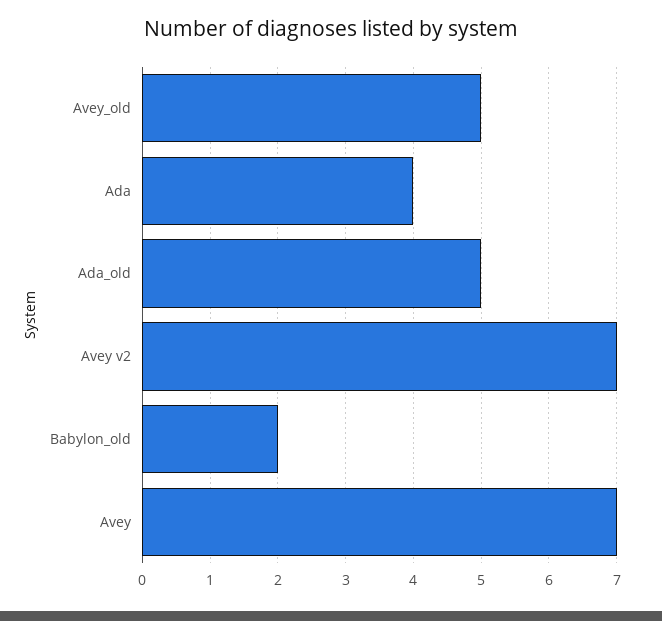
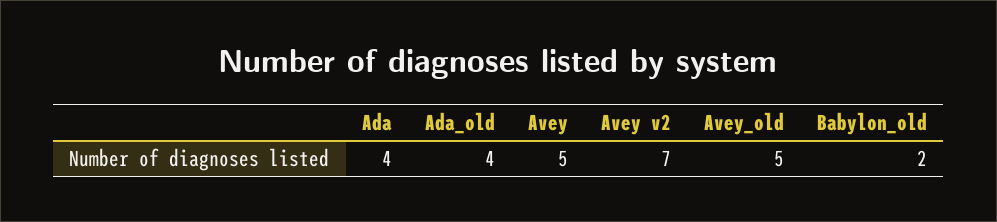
Ada_old: 5 -> 4
Avey: 7 -> 5

